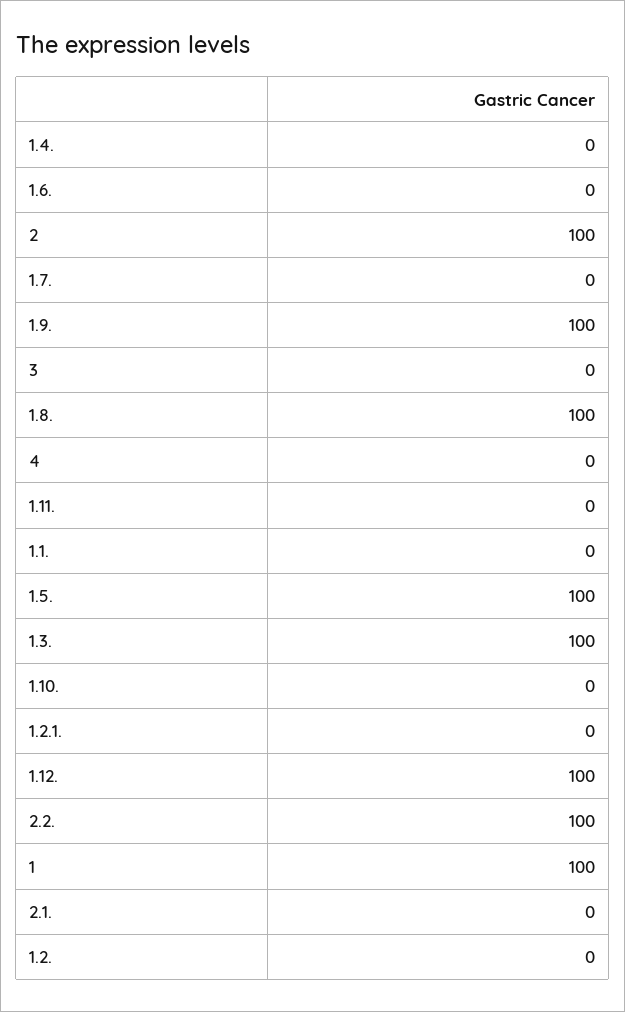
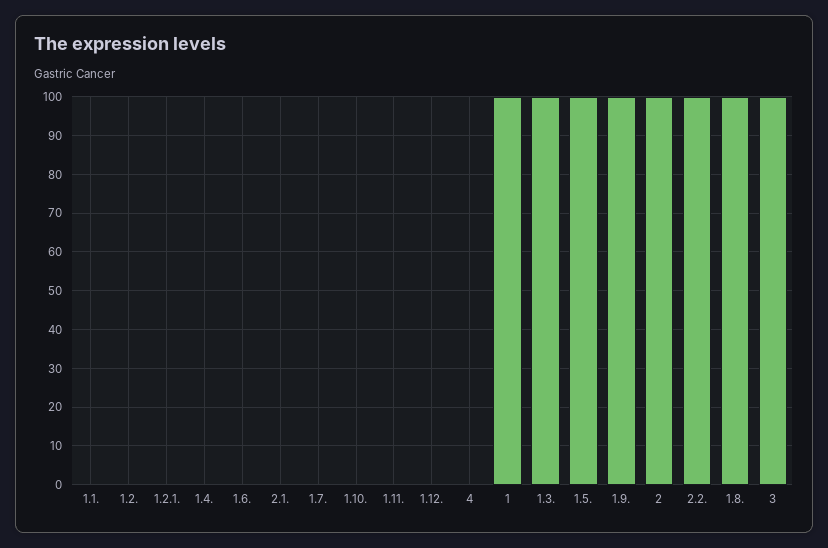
3: 0 -> 100
1.12.: 100 -> 0

